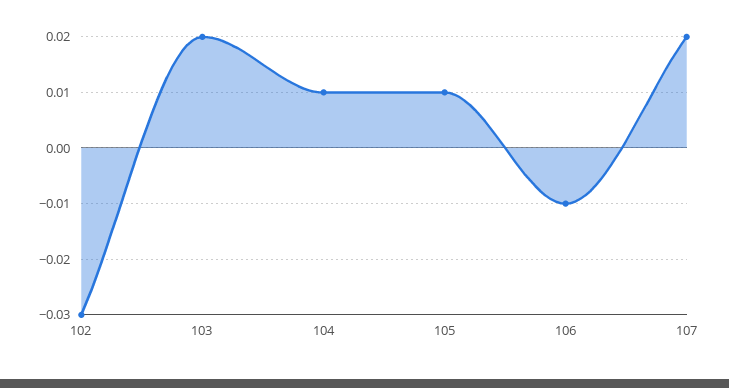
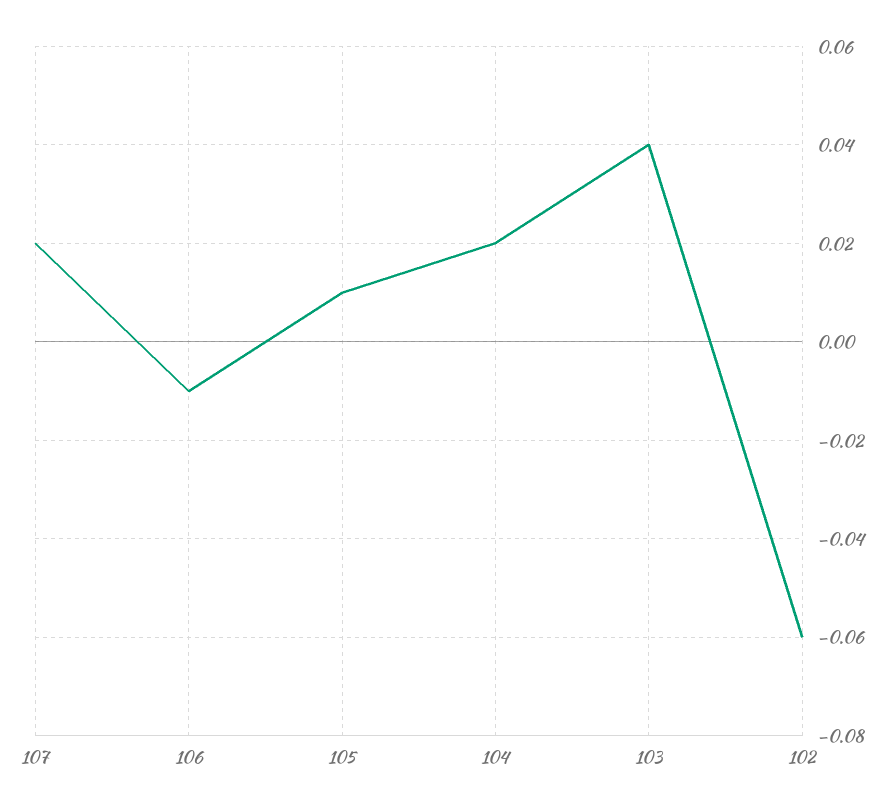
102: -0.03 -> -0.06
103: 0.02 -> 0.04
104: 0.01 -> 0.02

